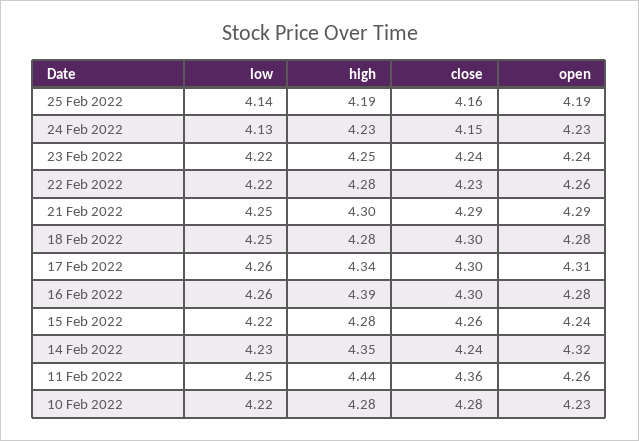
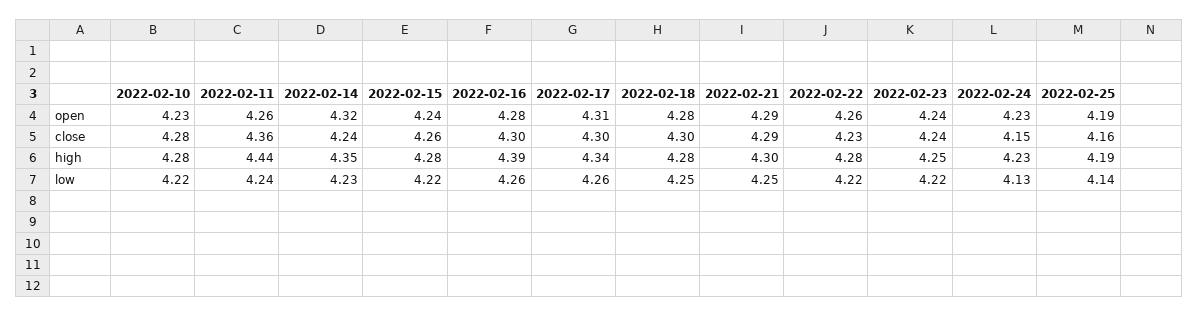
low, 11 Feb 2022: 4.25 -> 4.24

